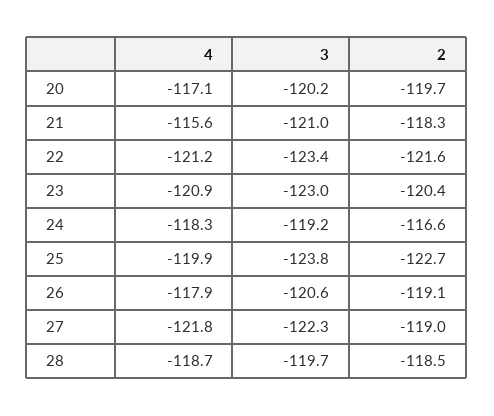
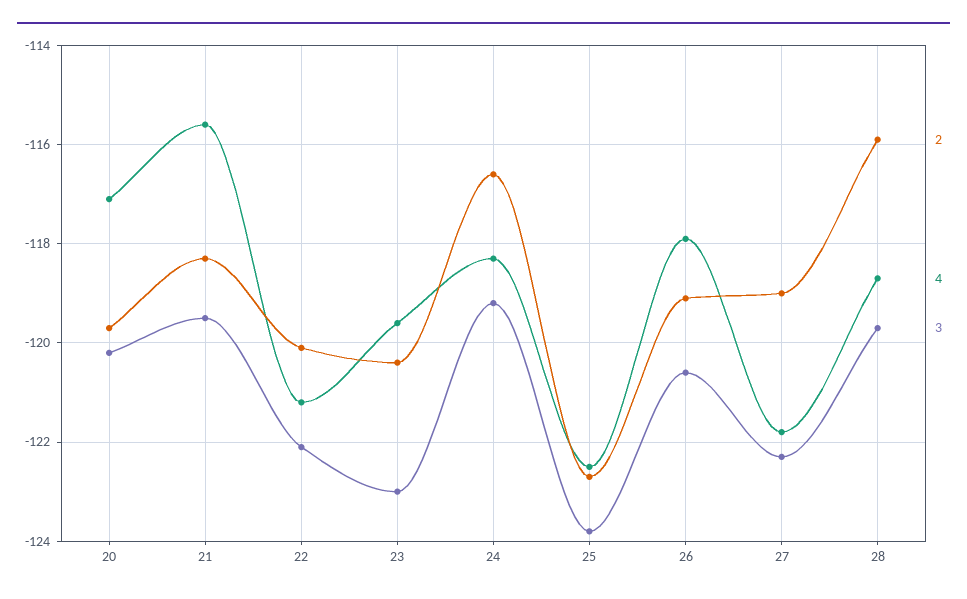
3, 21: -121 -> -119.5
3, 22: -123.4 -> -122
2, 22: -121.6 -> -120
4, 23: -120.9 -> -119.5
4, 25: -119.9 -> -122.5
2, 28: -118.5 -> -116

